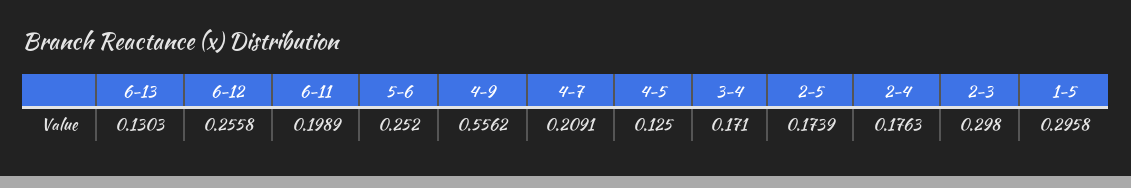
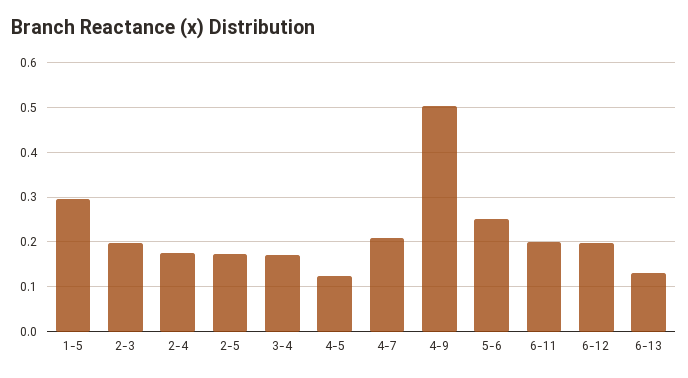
6-12: 0.2558 -> 0.2
4-9: 0.5562 -> 0.5
2-3: 0.298 -> 0.2

